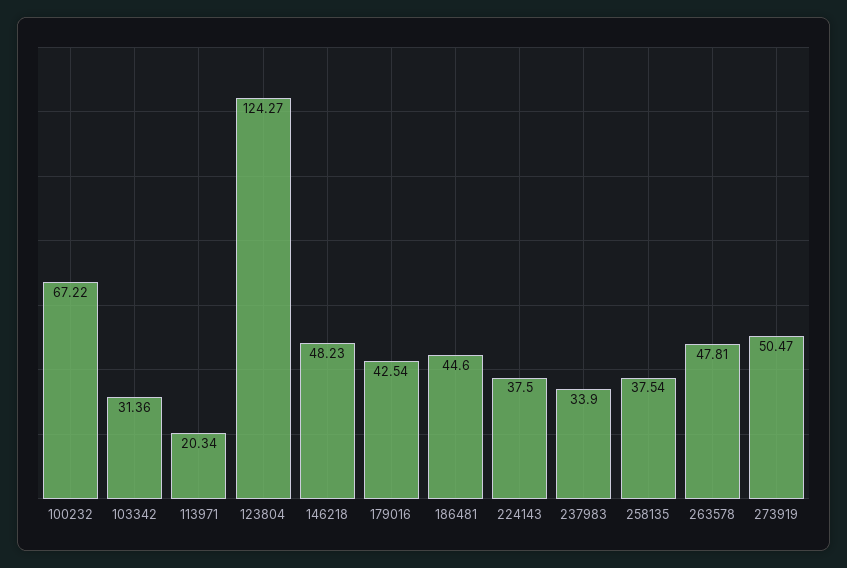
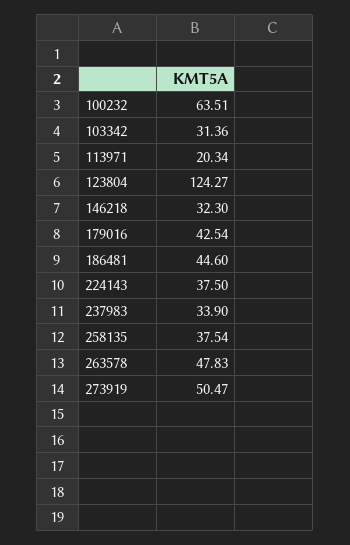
100232: 67.22 -> 63.51
146218: 48.23 -> 32.3
263578: 47.81 -> 47.83

